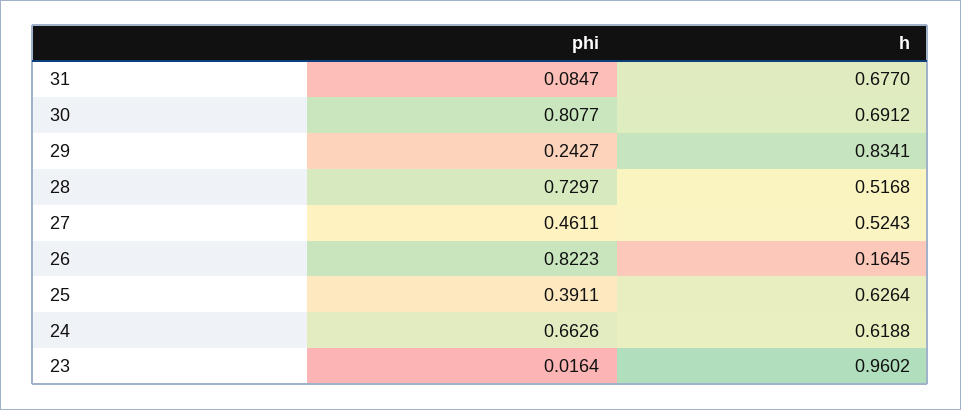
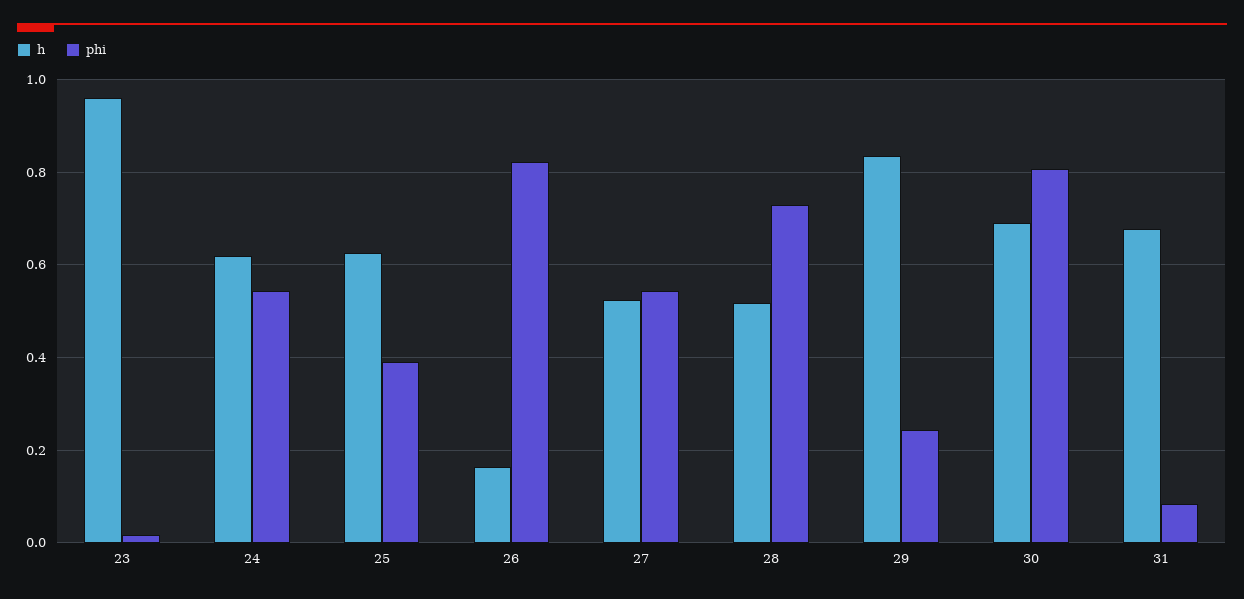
phi, 27: 0.4611 -> 0.54
phi, 24: 0.6626 -> 0.54

